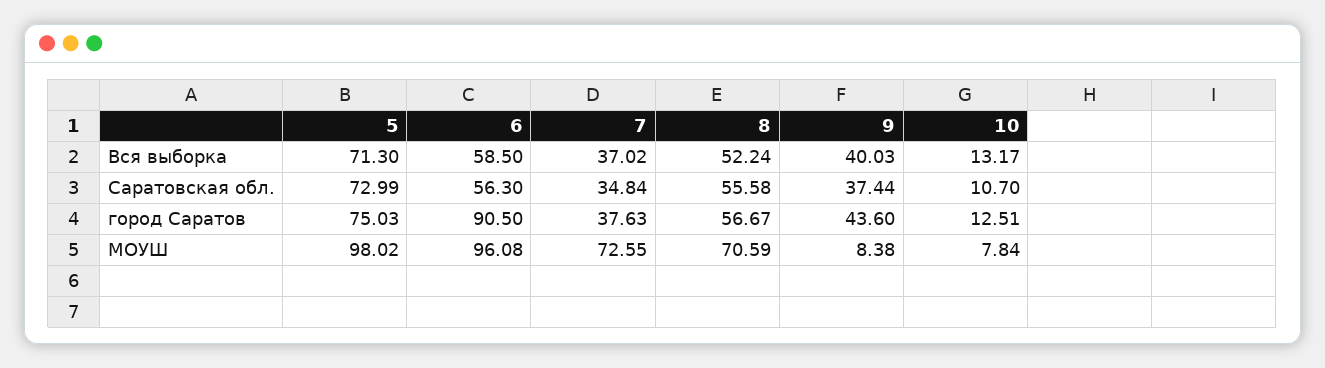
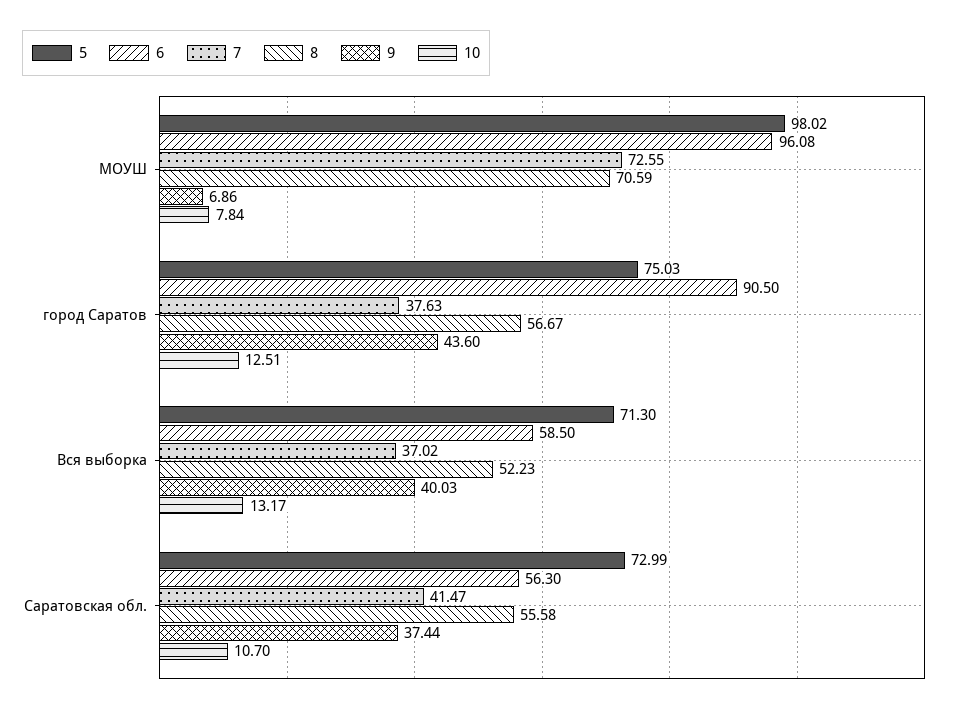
8, Вся выборка: 52.24 -> 52.23
7, Саратовская обл.: 34.84 -> 41.47
9, МОУШ: 8.38 -> 6.86

